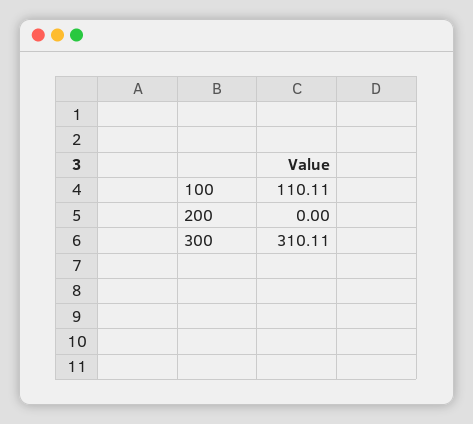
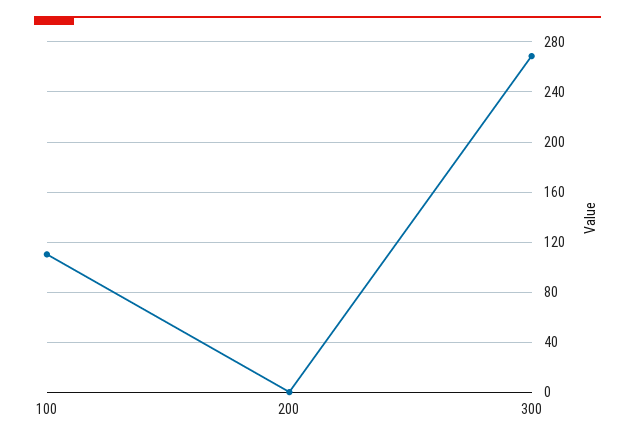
300: 310.11 -> 270

